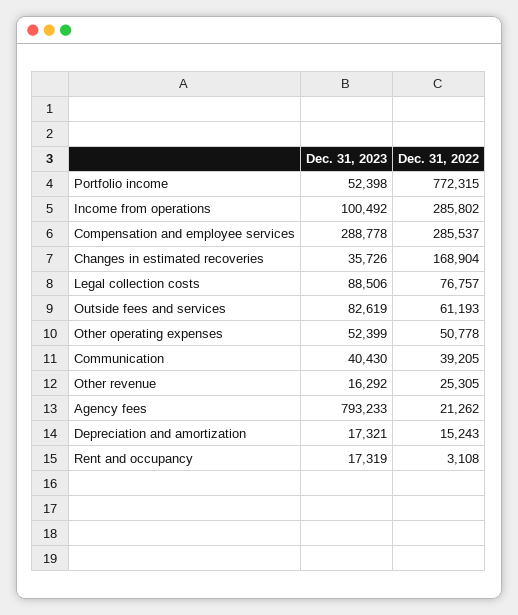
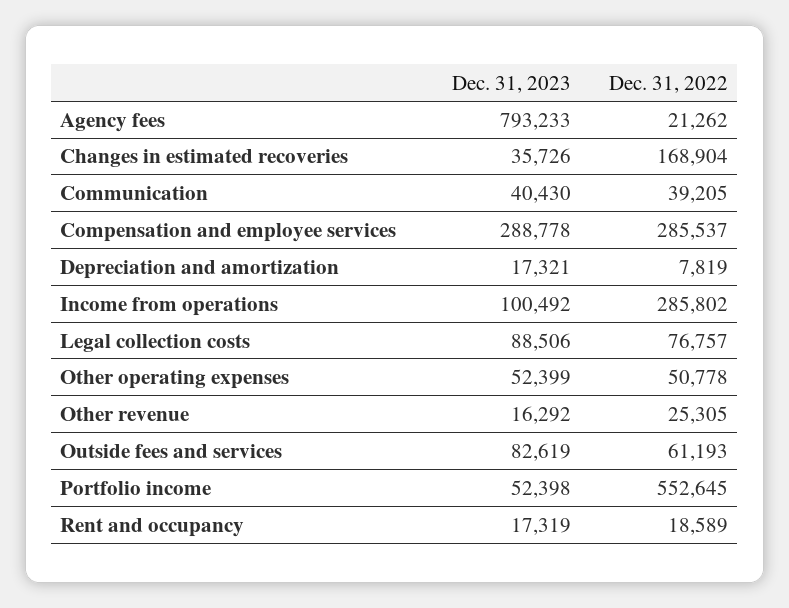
Dec. 31, 2022, Portfolio income: 772315 -> 552645
Dec. 31, 2022, Depreciation and amortization: 15243 -> 7819
Dec. 31, 2022, Rent and occupancy: 3108 -> 18589

